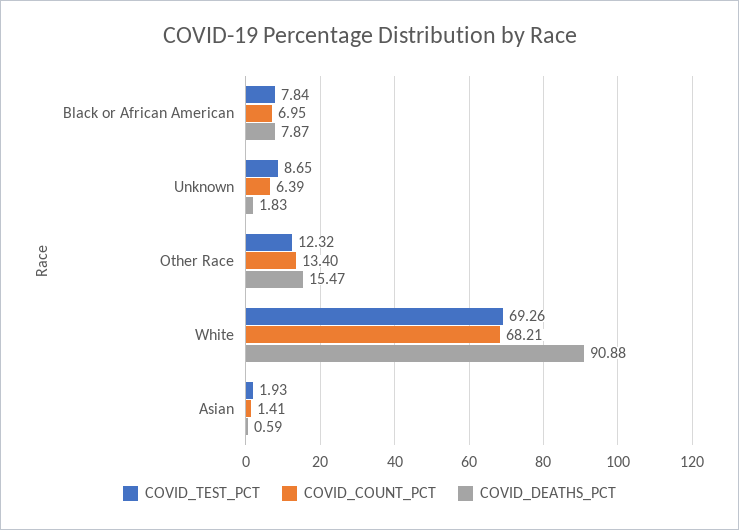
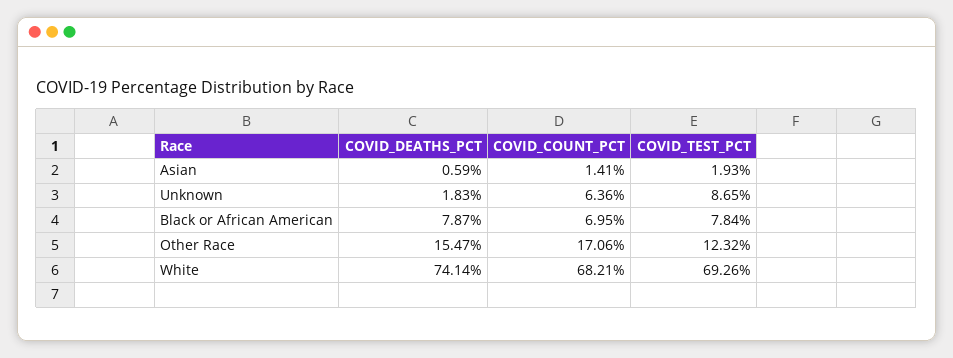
COVID_COUNT_PCT, Unknown: 6.39 -> 6.36
COVID_COUNT_PCT, Other Race: 13.4 -> 17.06
COVID_DEATHS_PCT, White: 90.88 -> 74.14

